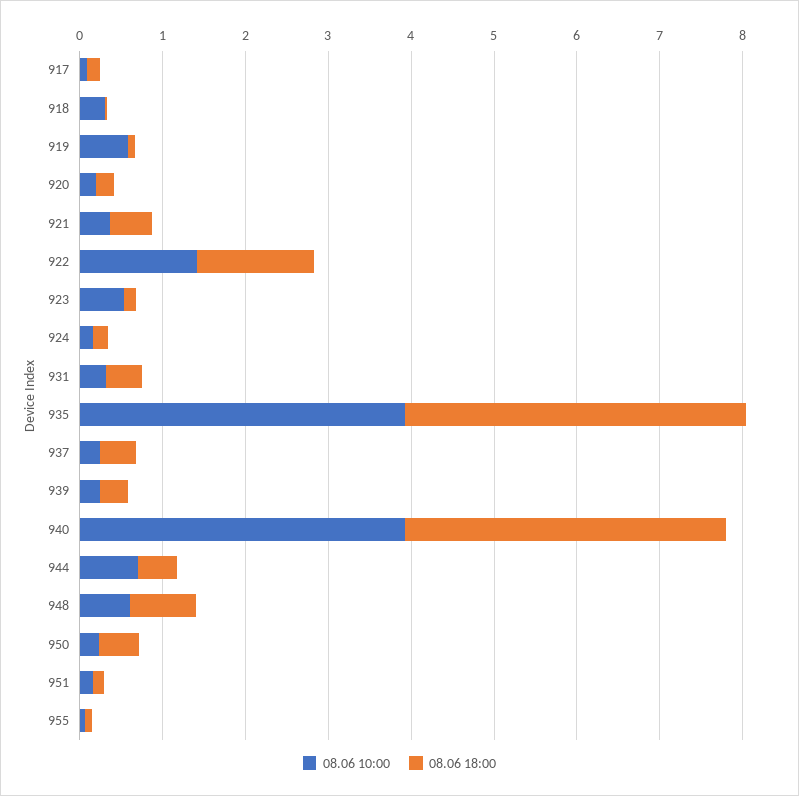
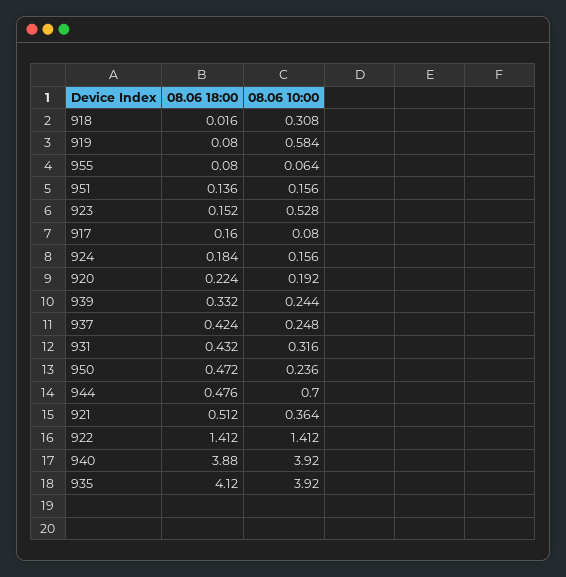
08.06 10:00, 948: 0.6 -> none
08.06 18:00, 948: 0.8 -> none

